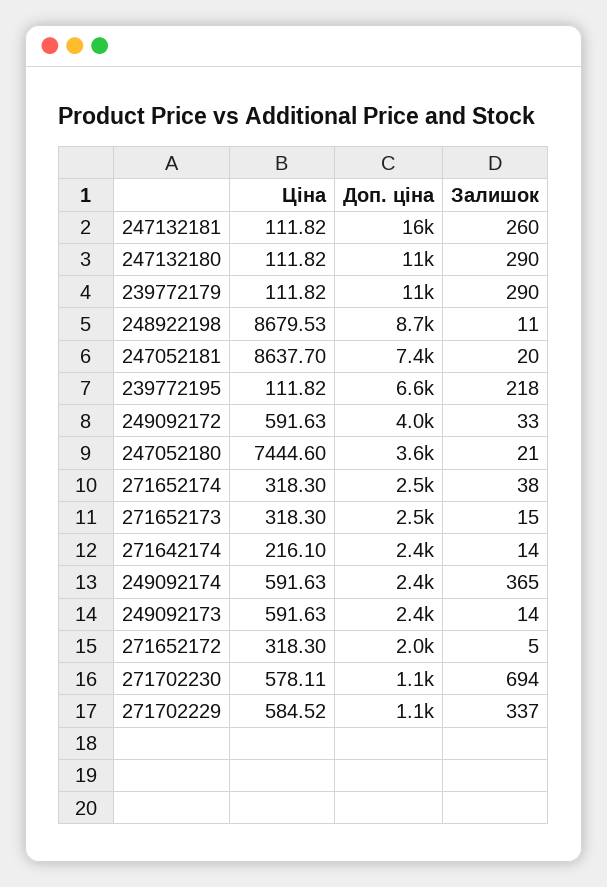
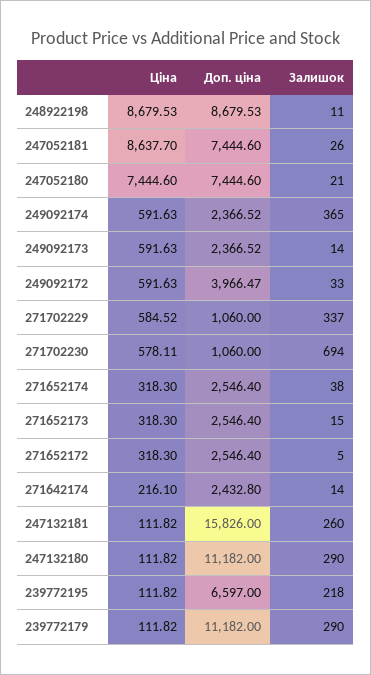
Залишок, 247052181: 20 -> 26
Доп. ціна, 247052180: 3600 -> 7444.6
Доп. ціна, 271652172: 2000 -> 2546.4

